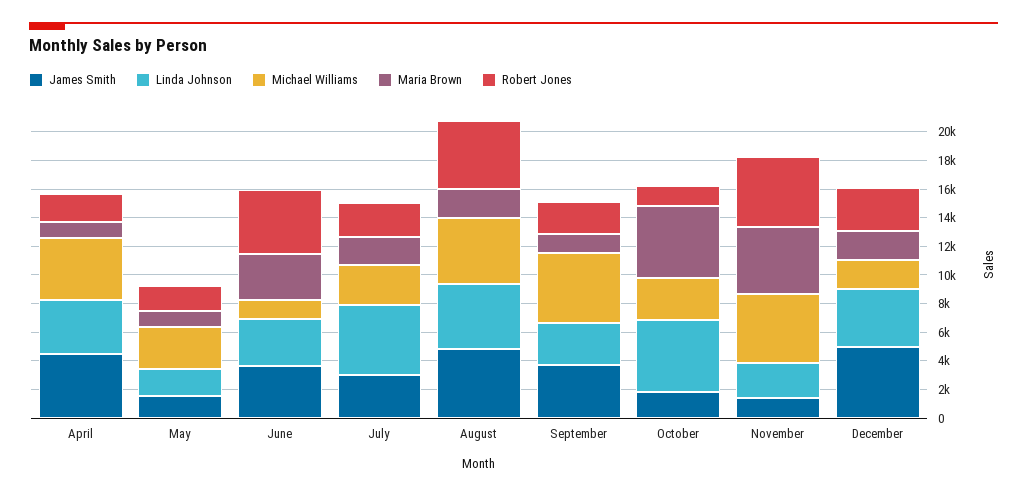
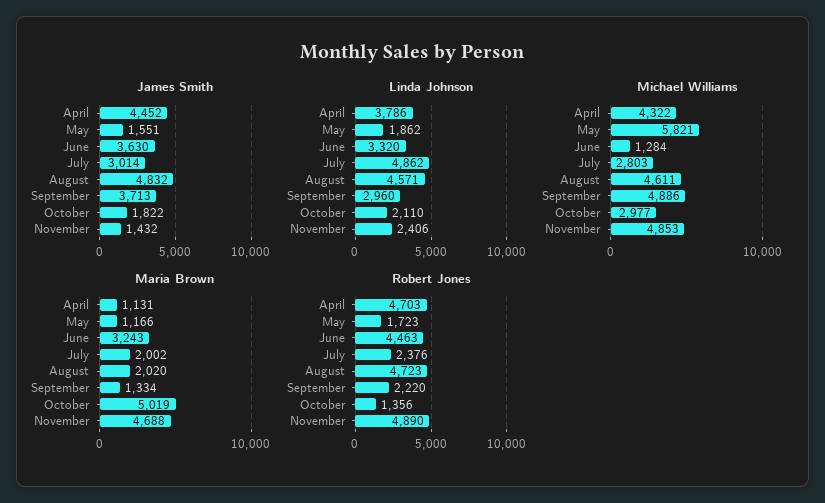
Robert Jones, April: 2000 -> 4703
Michael Williams, May: 3000 -> 5821
Linda Johnson, October: 5000 -> 2110
James Smith, December: 5000 -> none
Linda Johnson, December: 4000 -> none
Michael Williams, December: 2000 -> none
Maria Brown, December: 2000 -> none
Robert Jones, December: 3000 -> none

